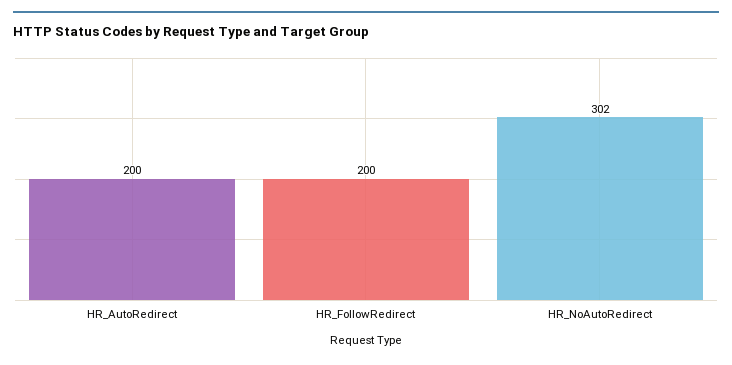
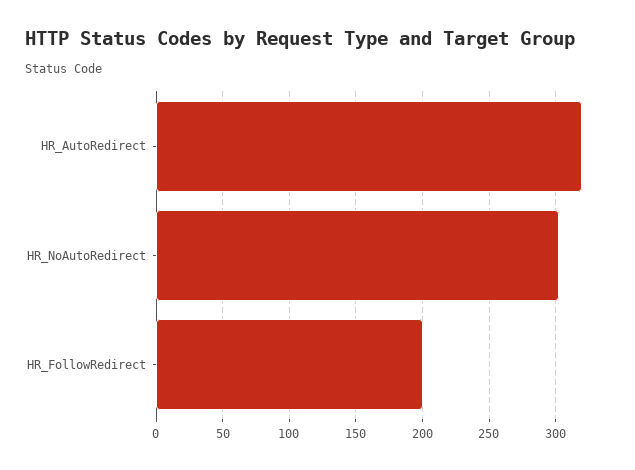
HR_AutoRedirect: 200 -> 320

